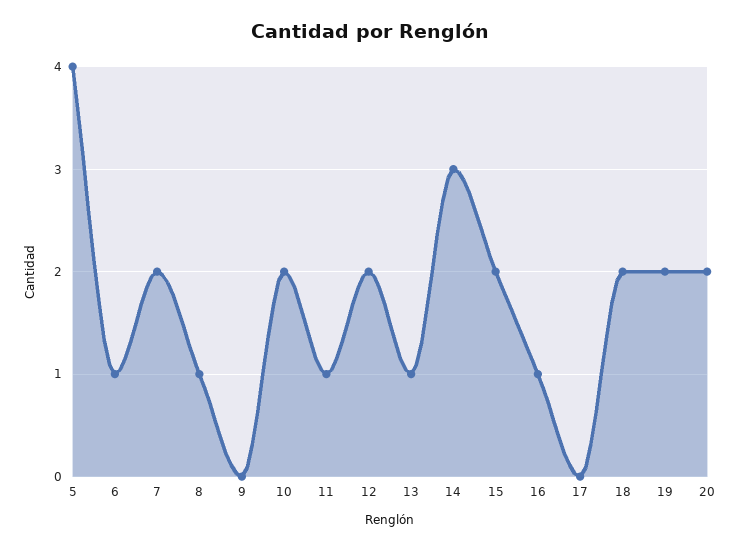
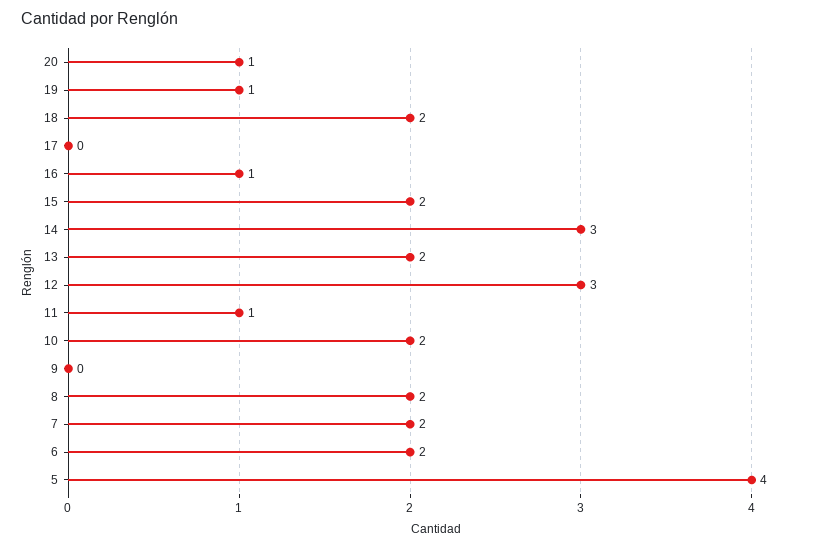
6: 1 -> 2
8: 1 -> 2
12: 2 -> 3
13: 1 -> 2
19: 2 -> 1
20: 2 -> 1

